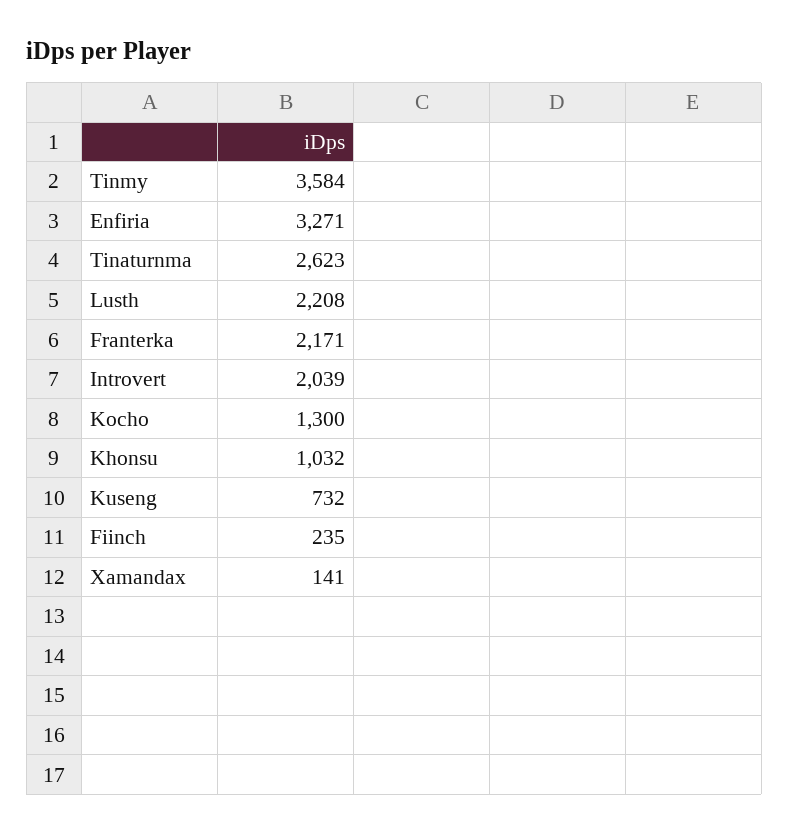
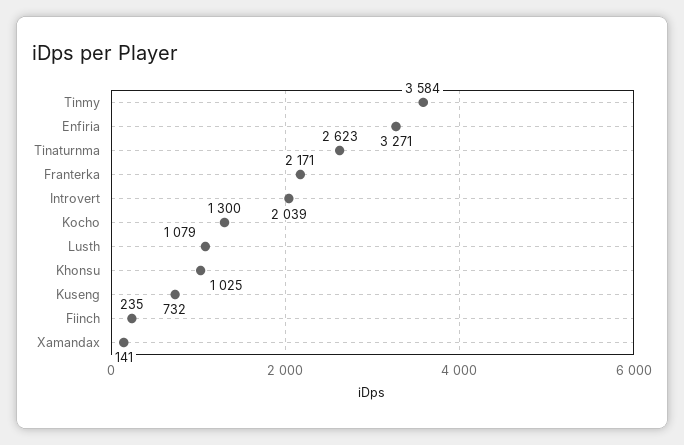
Lusth: 2208 -> 1079
Khonsu: 1032 -> 1025

